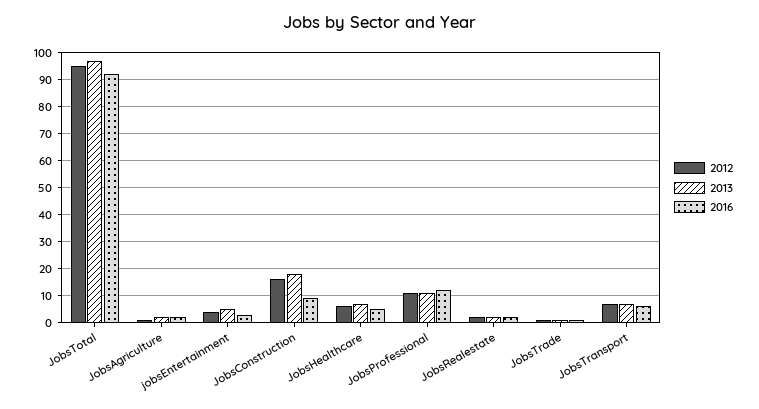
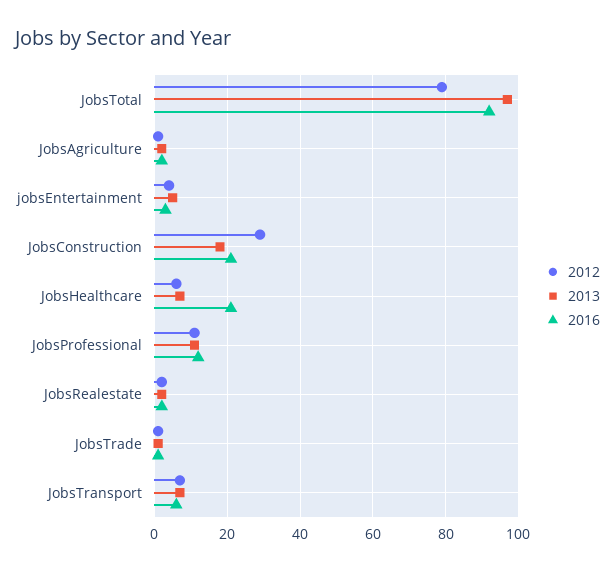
2012, JobsTotal: 95 -> 80
2012, JobsConstruction: 15 -> 30
2016, JobsConstruction: 10 -> 20
2016, JobsHealthcare: 5 -> 20

